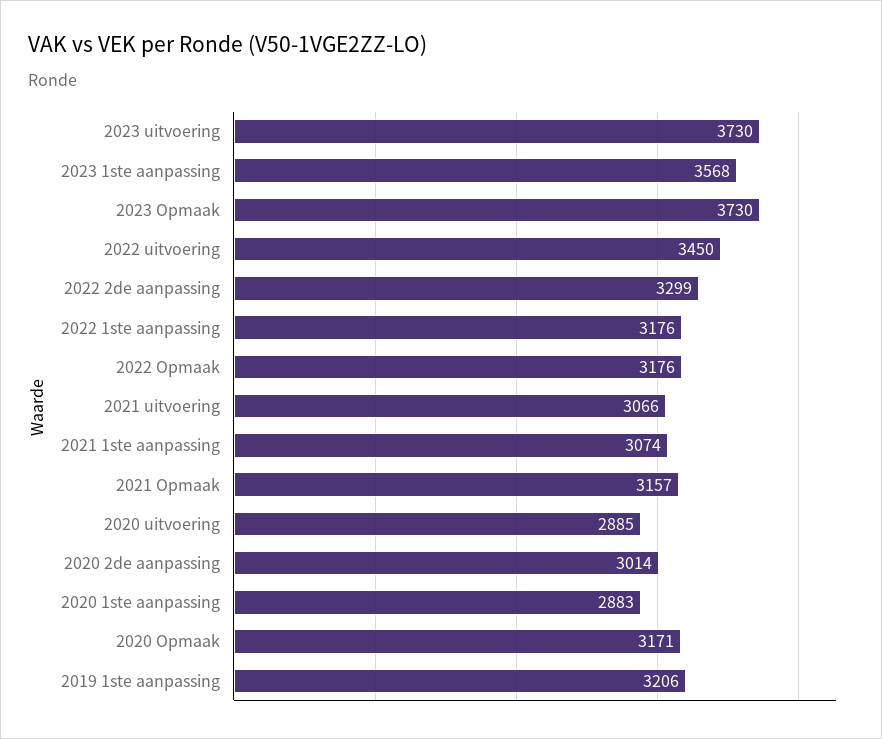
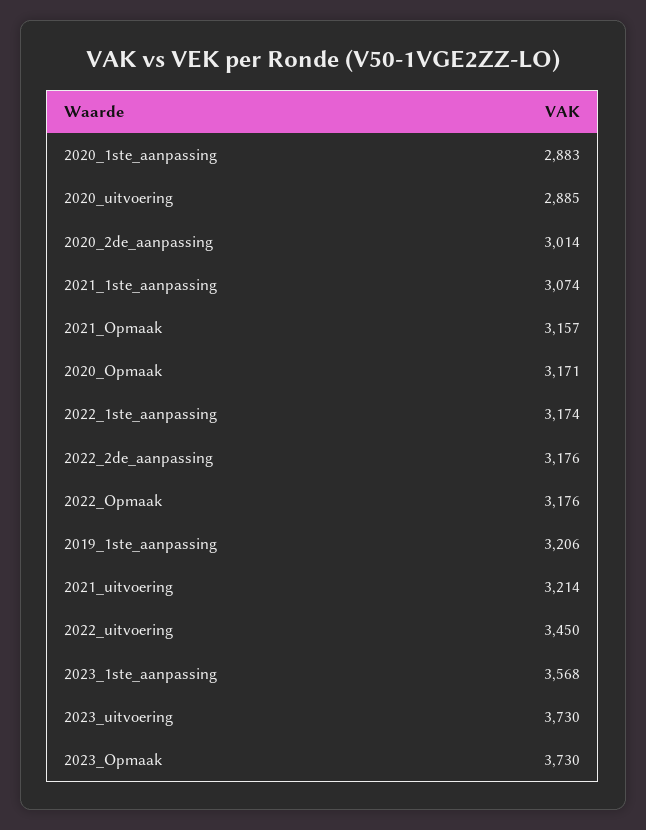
2022 2de aanpassing: 3299 -> 3176
2022 1ste aanpassing: 3176 -> 3174
2021 uitvoering: 3066 -> 3214

